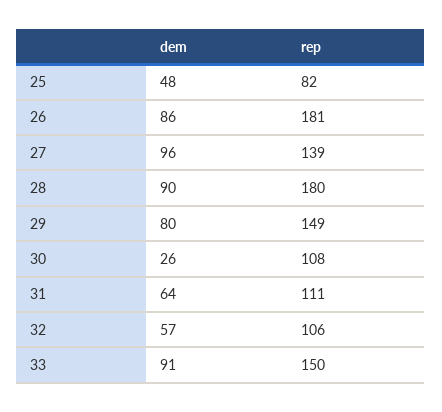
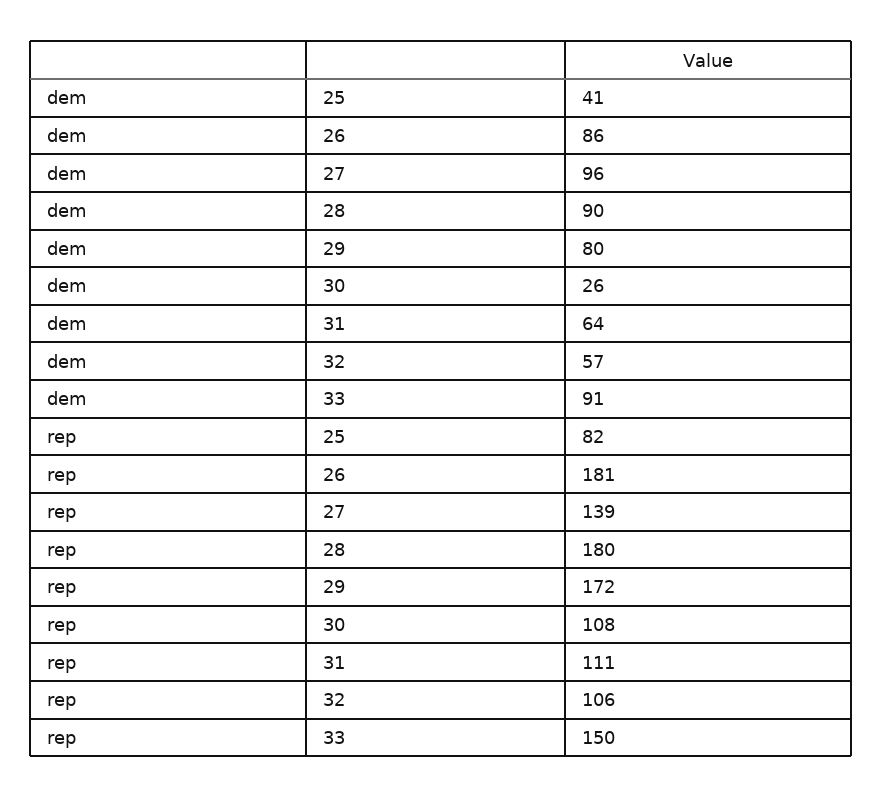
dem, 25: 48 -> 41
rep, 29: 149 -> 172

